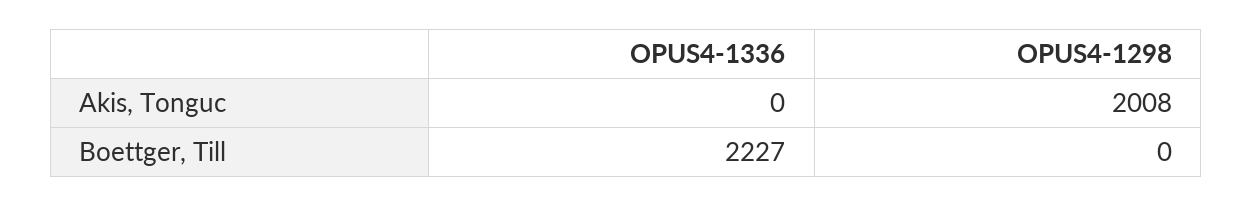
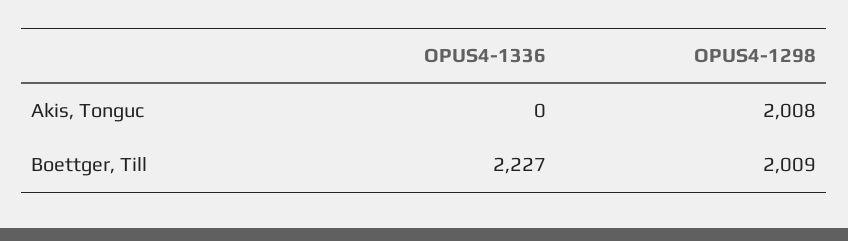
OPUS4-1298, Boettger, Till: 0 -> 2009

